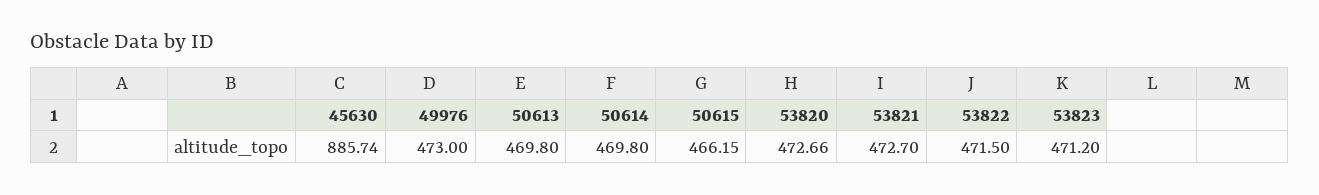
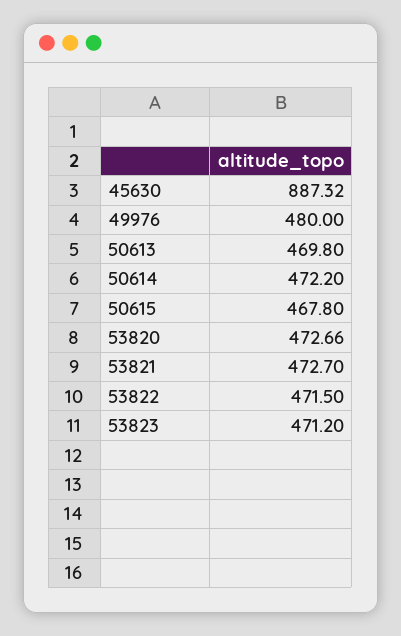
45630: 885.74 -> 887.32
49976: 473 -> 480
50614: 469.8 -> 472.2
50615: 466.15 -> 467.8

